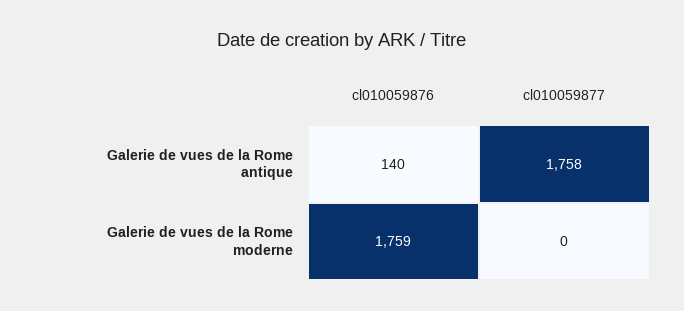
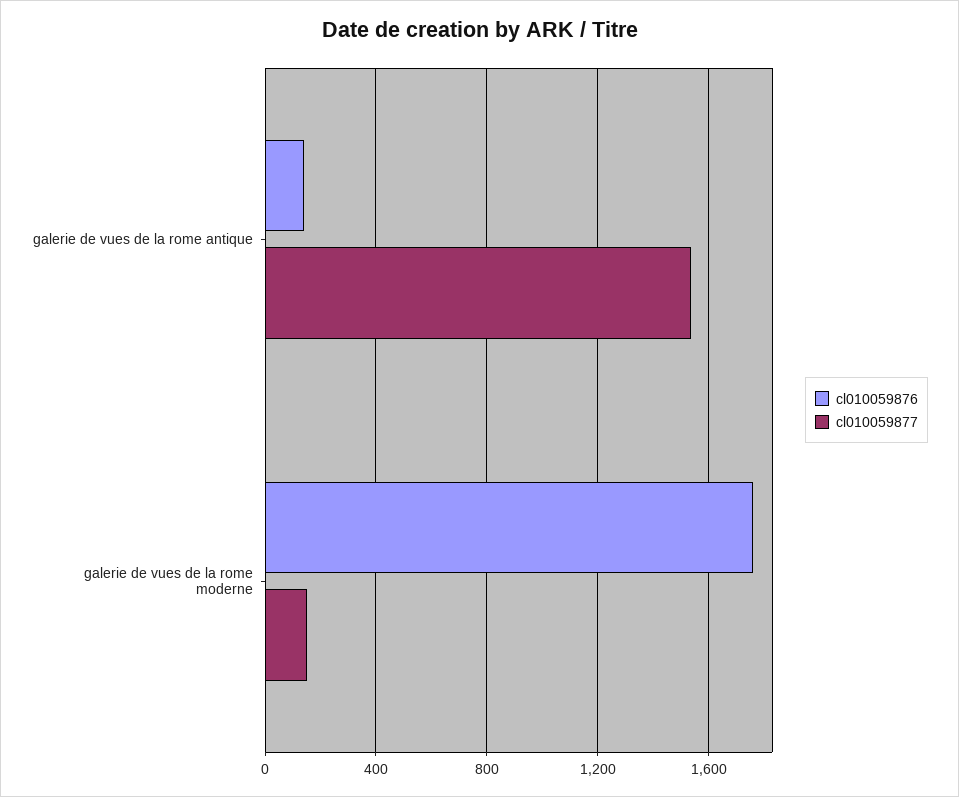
cl010059877, Galerie de vues de la Rome antique: 1758 -> 1550
cl010059877, Galerie de vues de la Rome moderne: 0 -> 150

